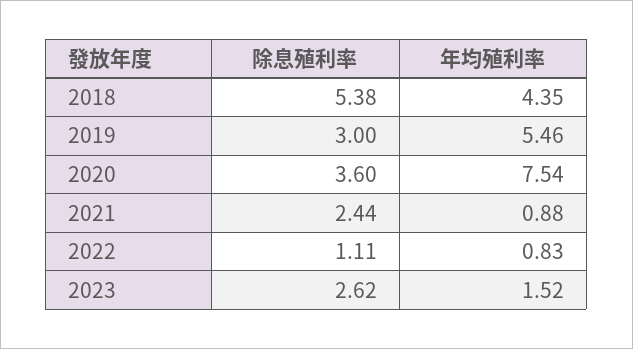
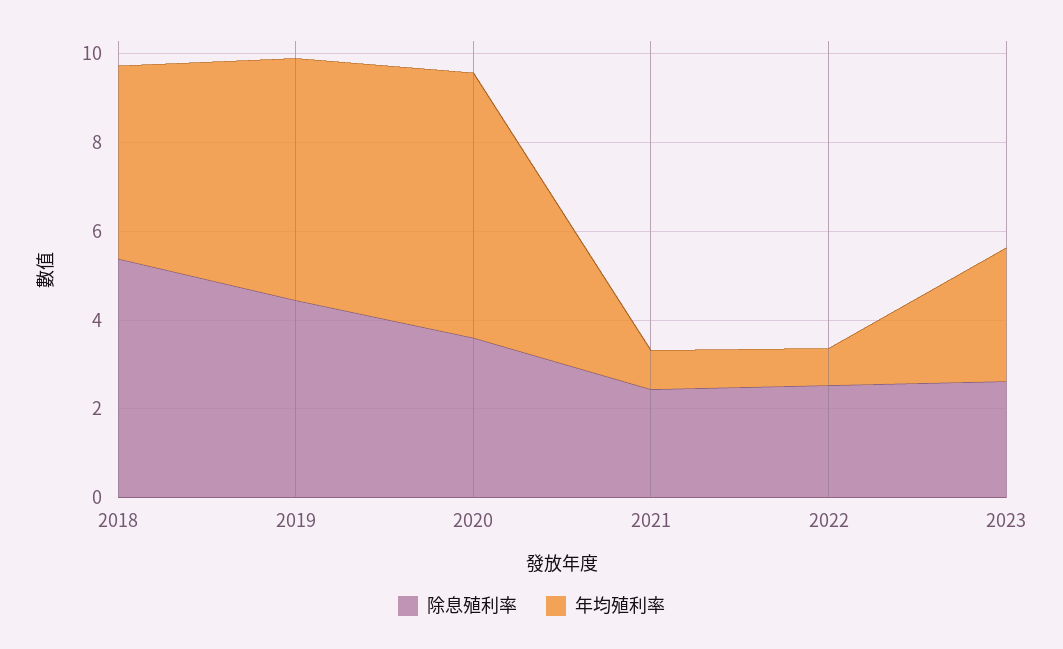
除息殖利率, 2019: 3 -> 4.5
年均殖利率, 2020: 7.54 -> 6
除息殖利率, 2022: 1.11 -> 2.5
年均殖利率, 2023: 1.52 -> 3

